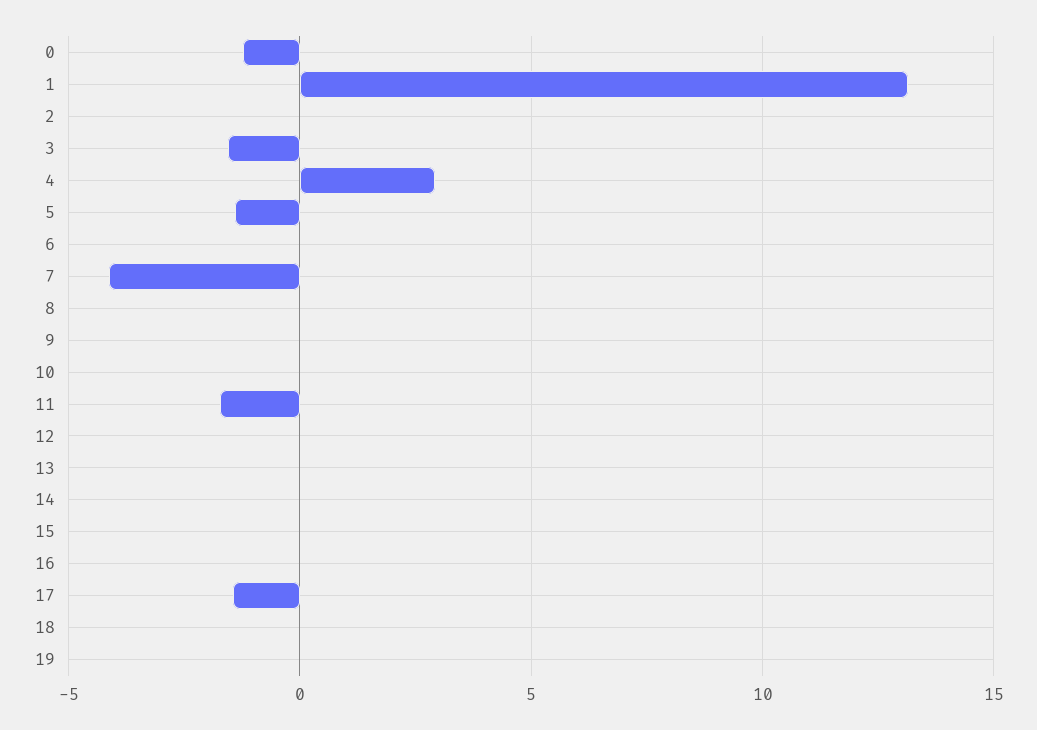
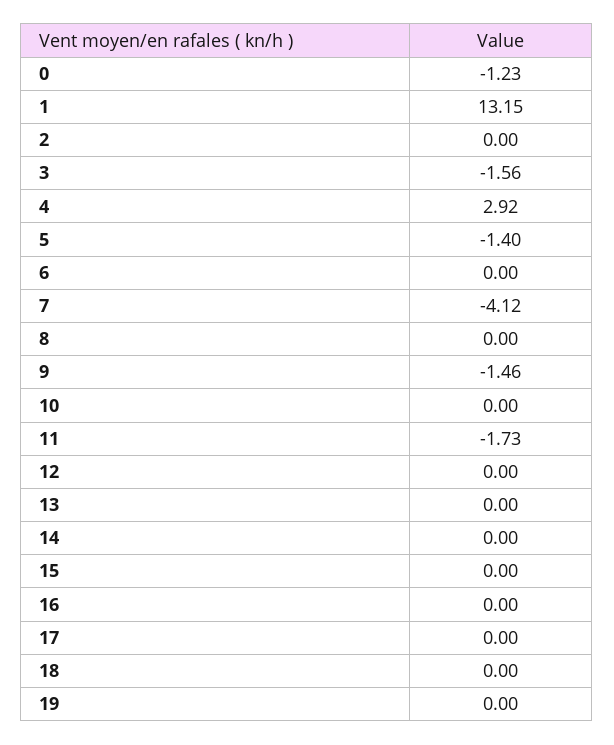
9: 0 -> -1.46
17: -1.5 -> 0

